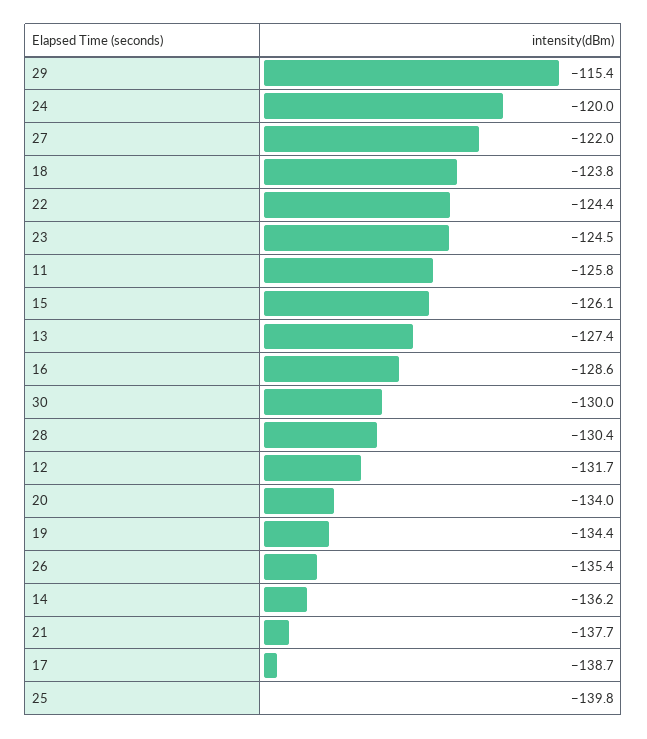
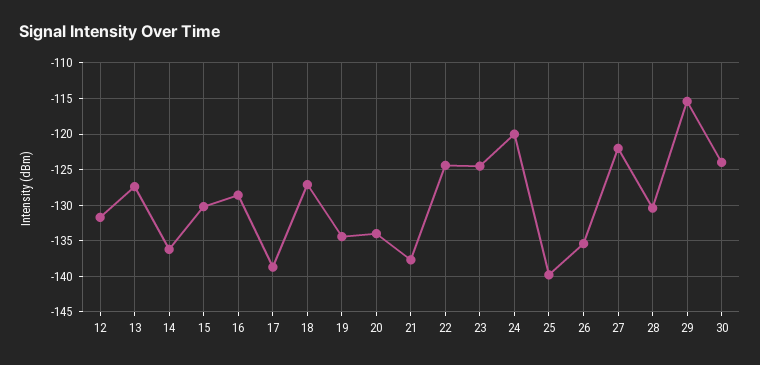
18: -123.8 -> -127
11: -125.8 -> none
15: -126.1 -> -130
30: -130 -> -124

